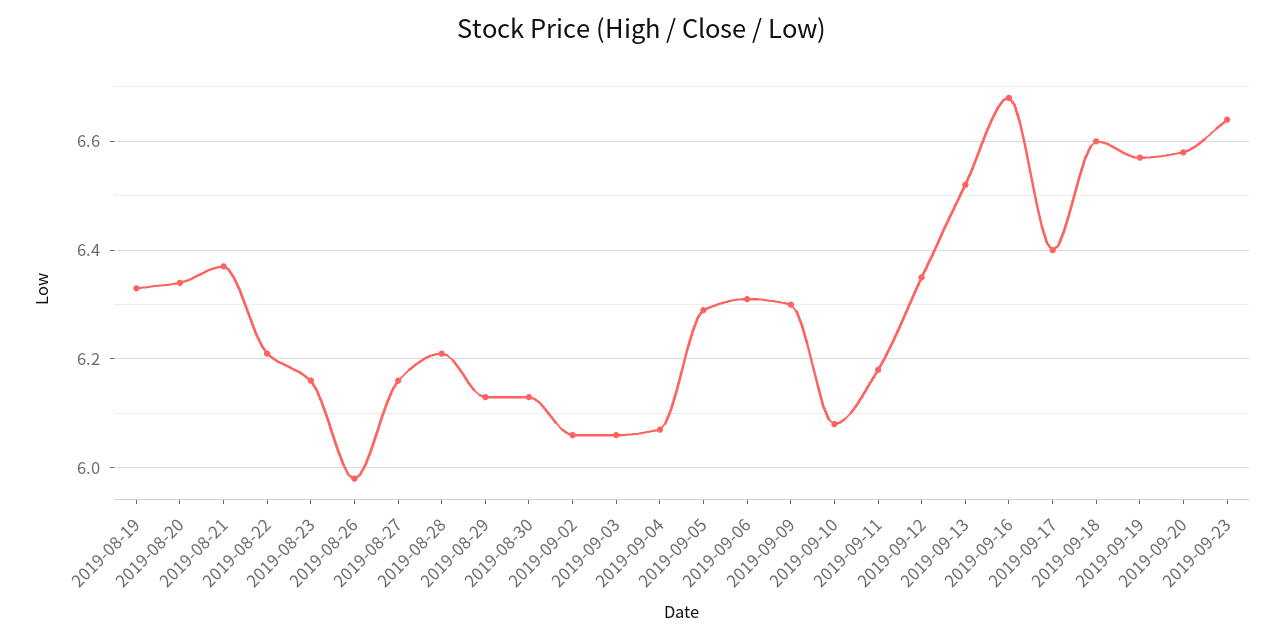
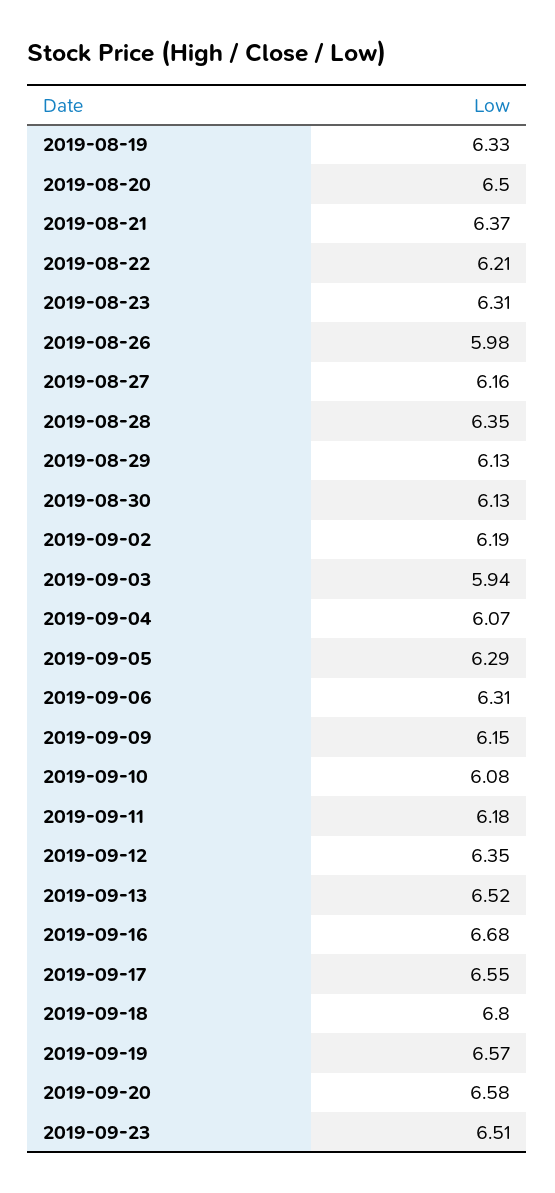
2019-08-20: 6.35 -> 6.5
2019-08-23: 6.15 -> 6.31
2019-08-28: 6.2 -> 6.35
2019-09-02: 6.05 -> 6.19
2019-09-03: 6.05 -> 5.94
2019-09-09: 6.3 -> 6.15
2019-09-17: 6.4 -> 6.55
2019-09-18: 6.6 -> 6.8
2019-09-23: 6.65 -> 6.51

